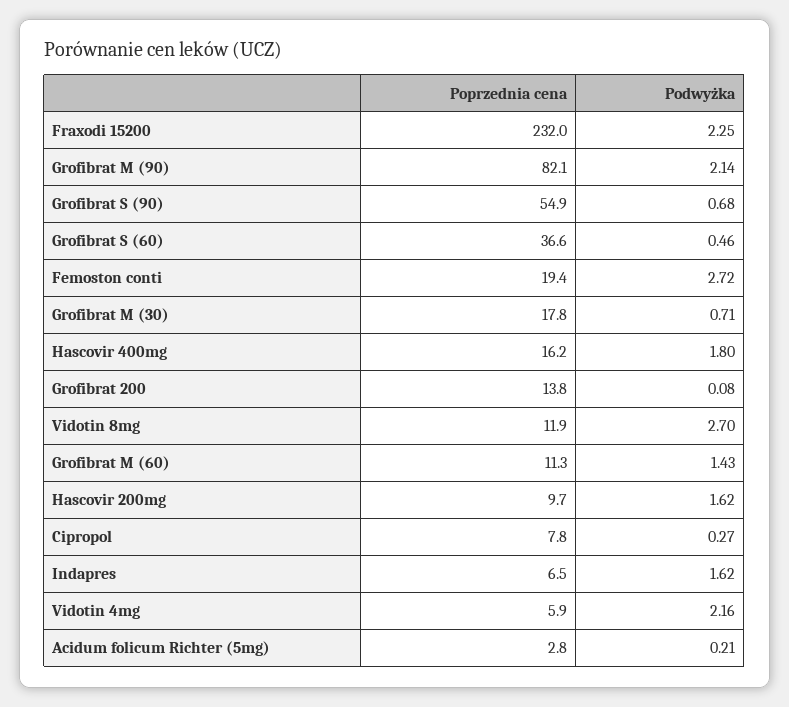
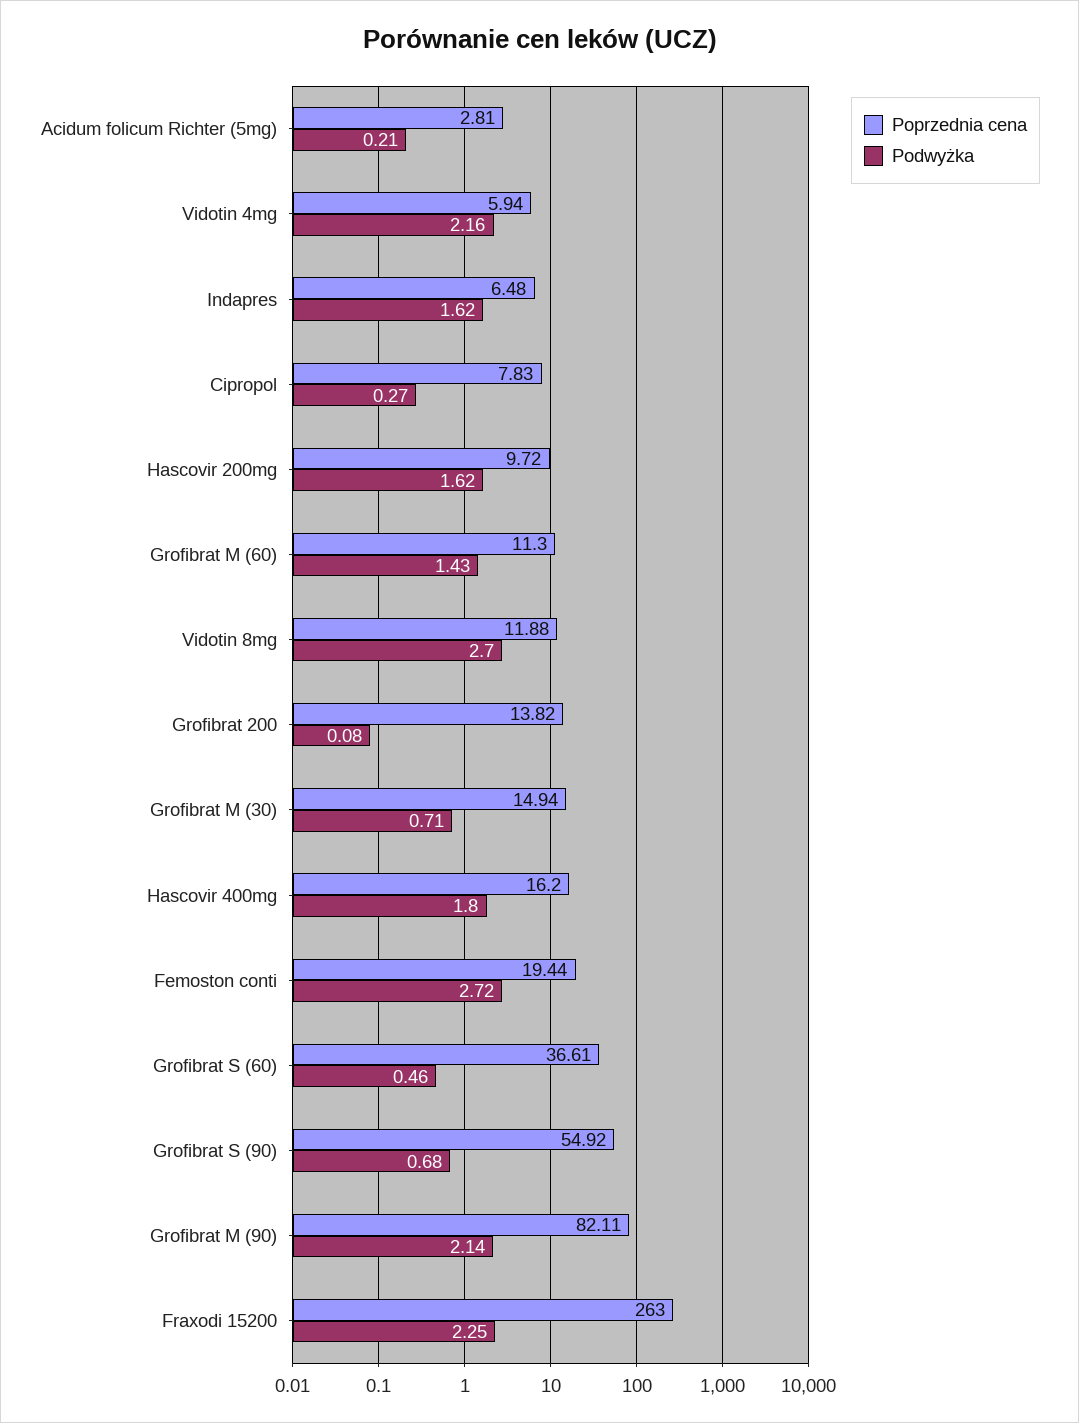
Poprzednia cena, Fraxodi 15200: 232 -> 263
Poprzednia cena, Grofibrat M (30): 17.8 -> 14.94

